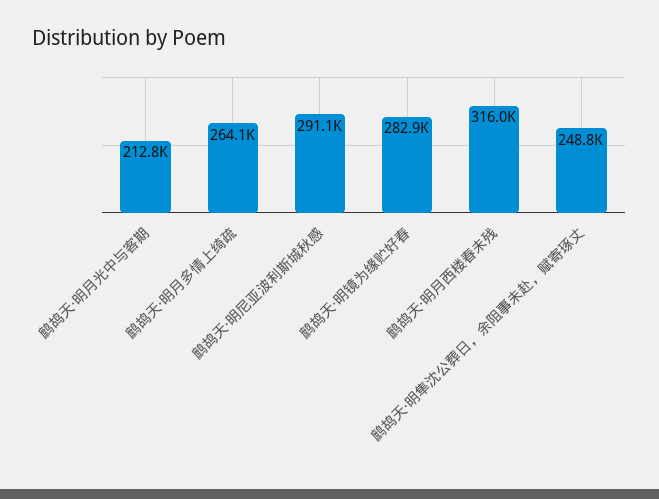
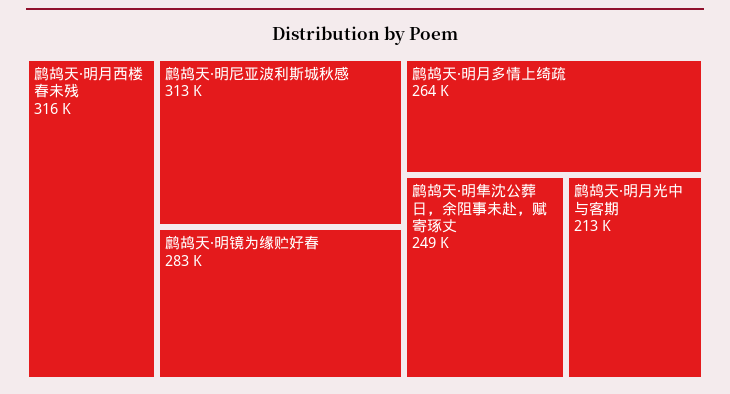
鹧鸪天·明尼亚波利斯城秋感: 291100 -> 313000

